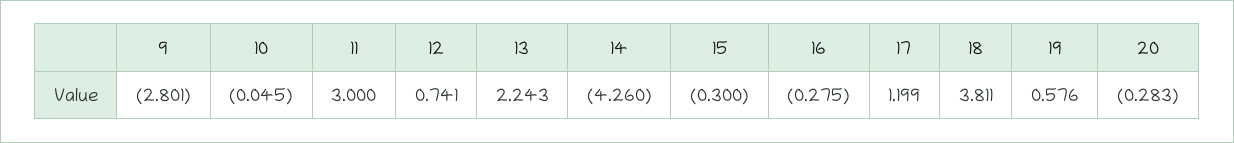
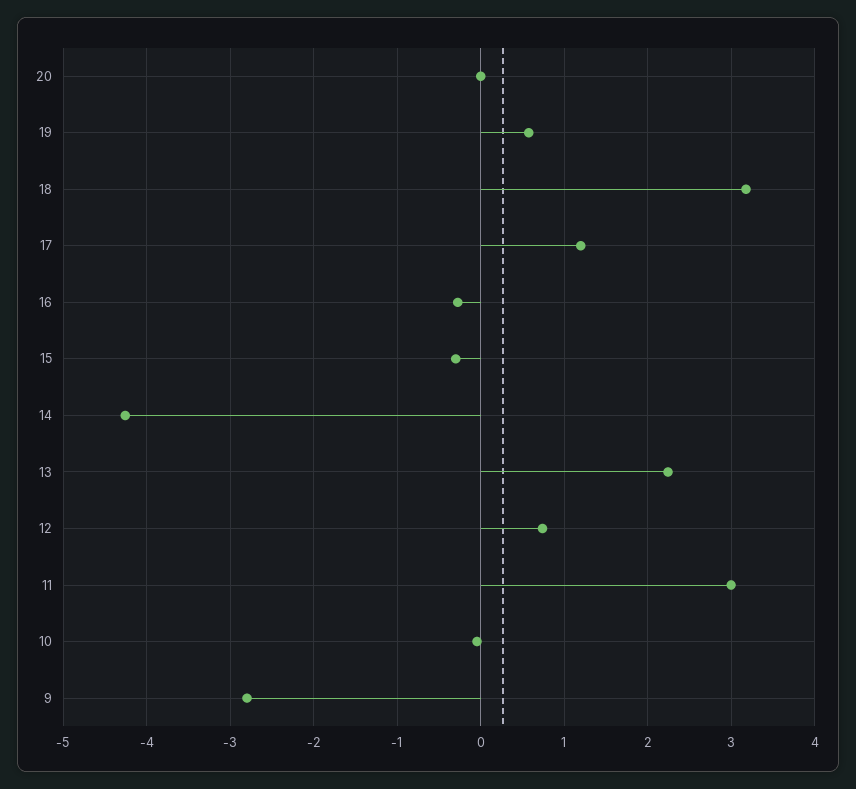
18: 3.811 -> 3.2
20: -0.283 -> 0

